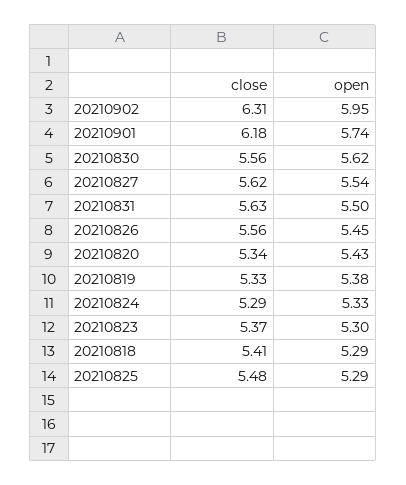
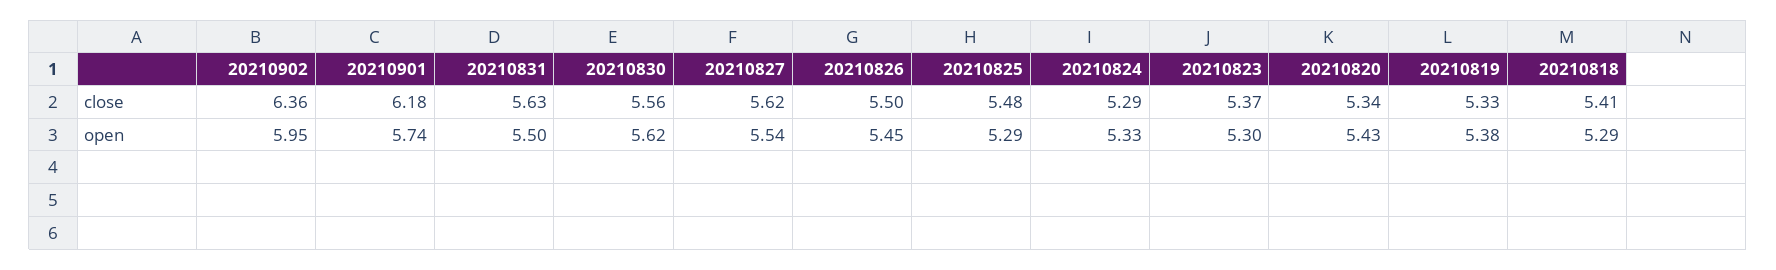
close, 20210902: 6.31 -> 6.36
close, 20210826: 5.56 -> 5.5

